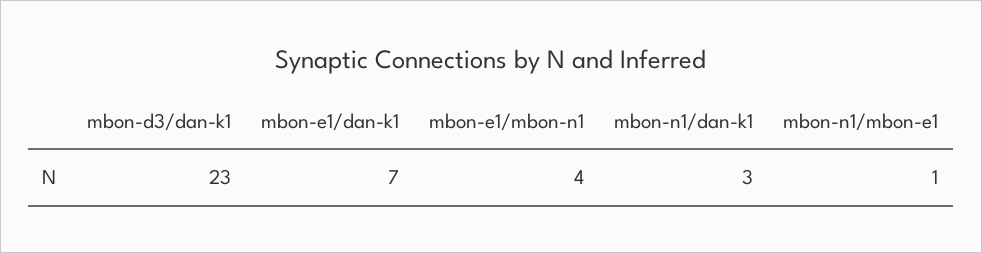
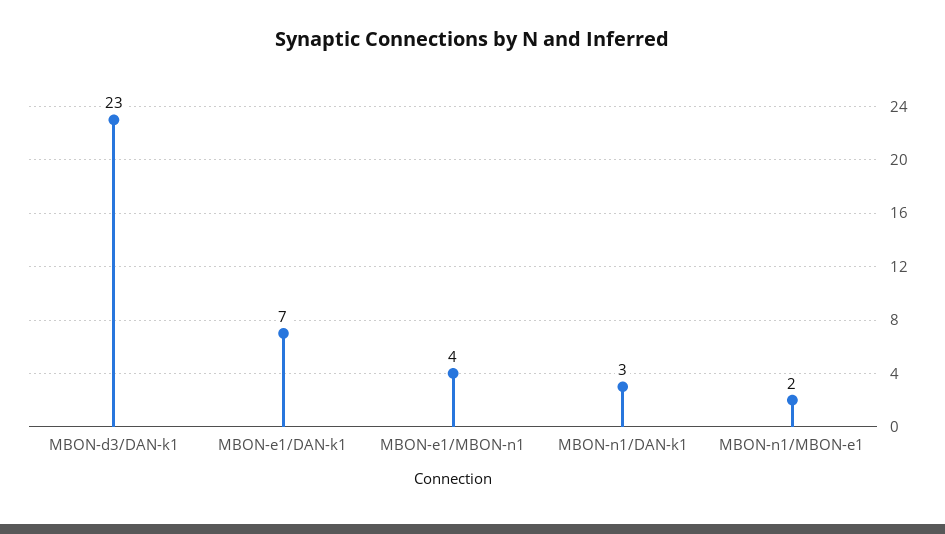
mbon-n1/mbon-e1: 1 -> 2

